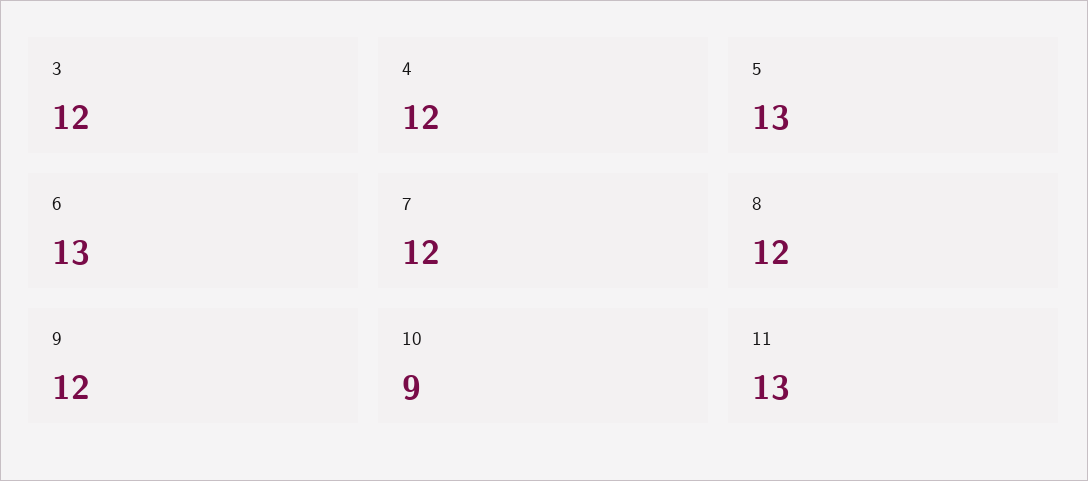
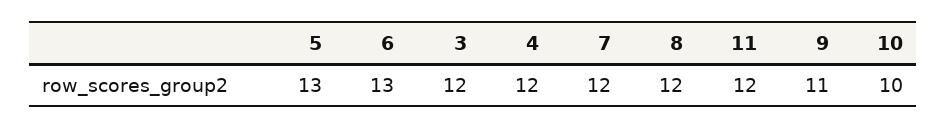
9: 12 -> 11
10: 9 -> 10
11: 13 -> 12

